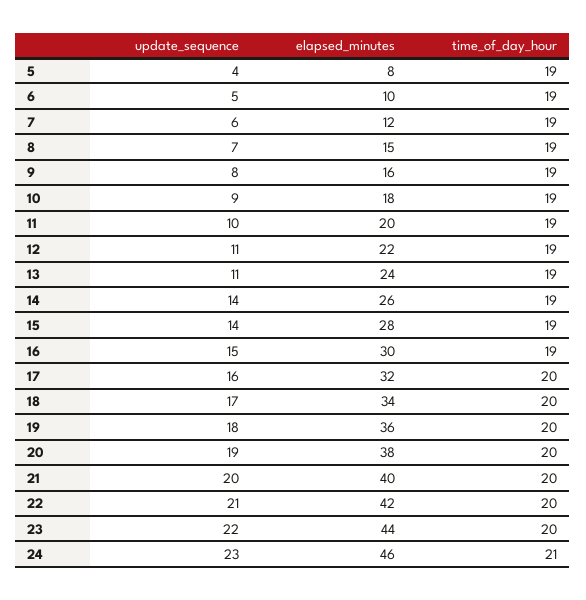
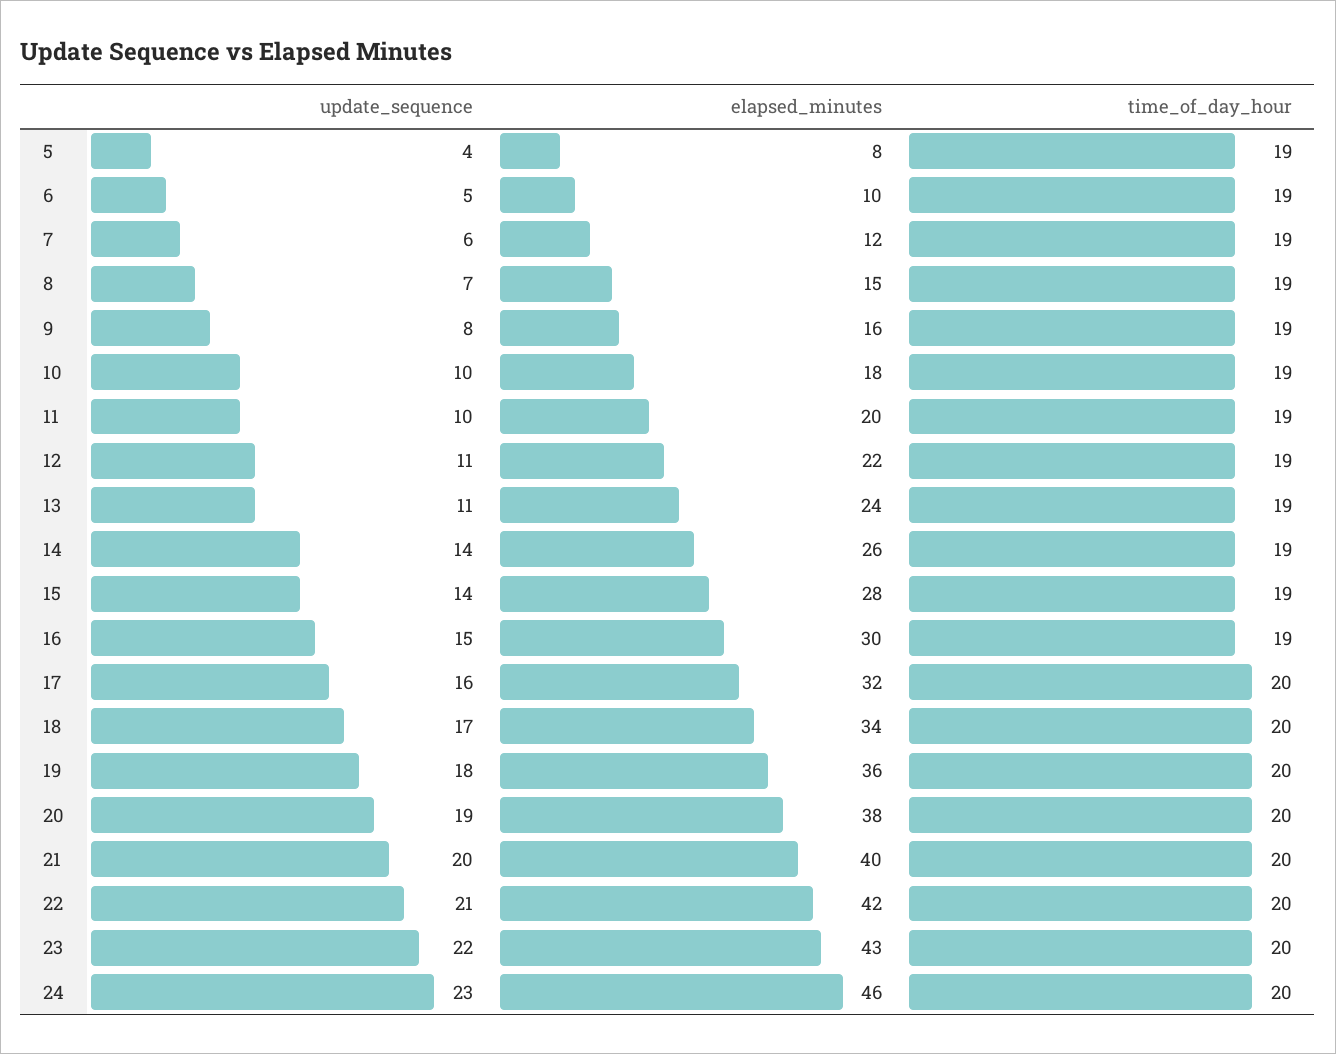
update_sequence, 10: 9 -> 10
elapsed_minutes, 23: 44 -> 43
time_of_day_hour, 24: 21 -> 20

